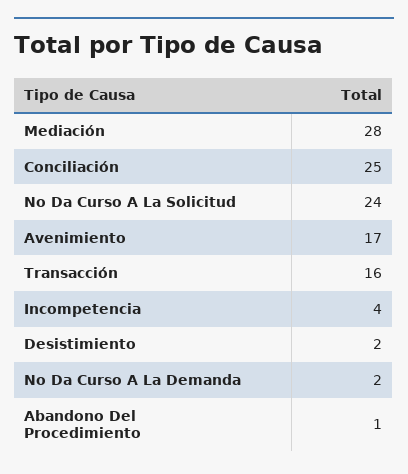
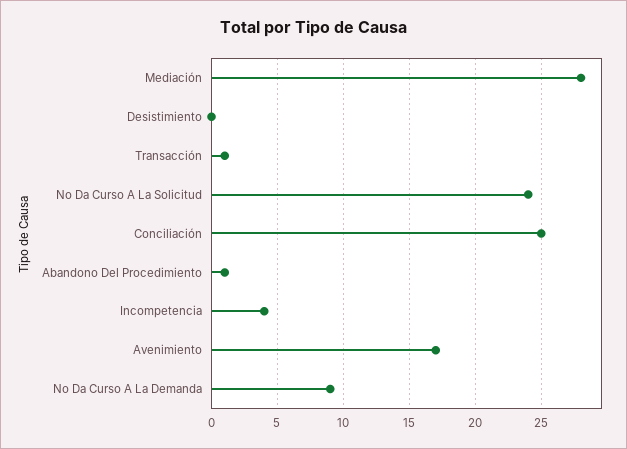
Transacción: 16 -> 1
Desistimiento: 2 -> 0
No Da Curso A La Demanda: 2 -> 9

